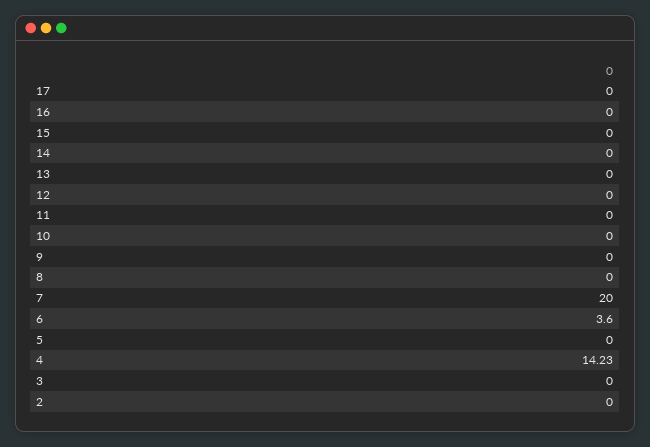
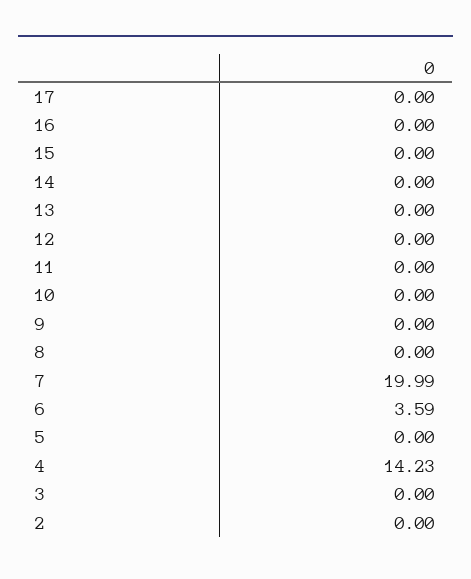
7: 20 -> 19.99
6: 3.6 -> 3.59

